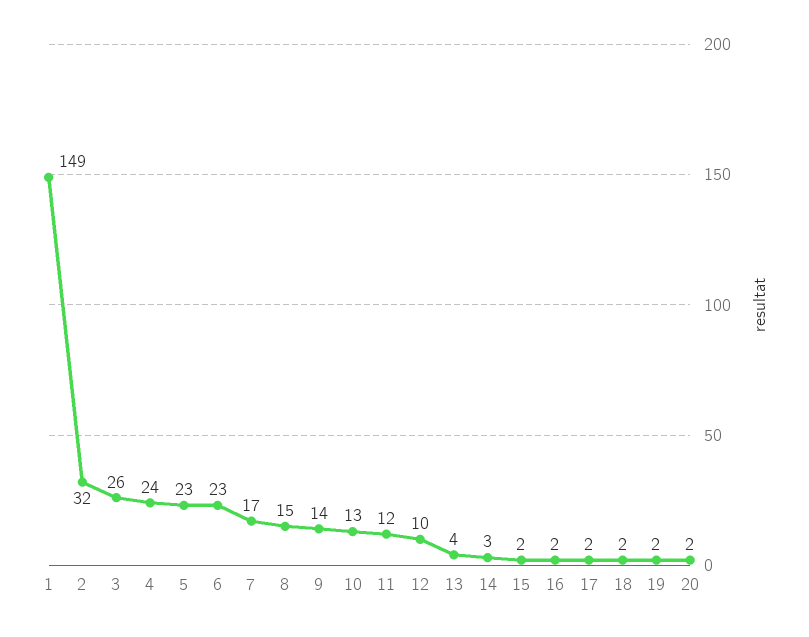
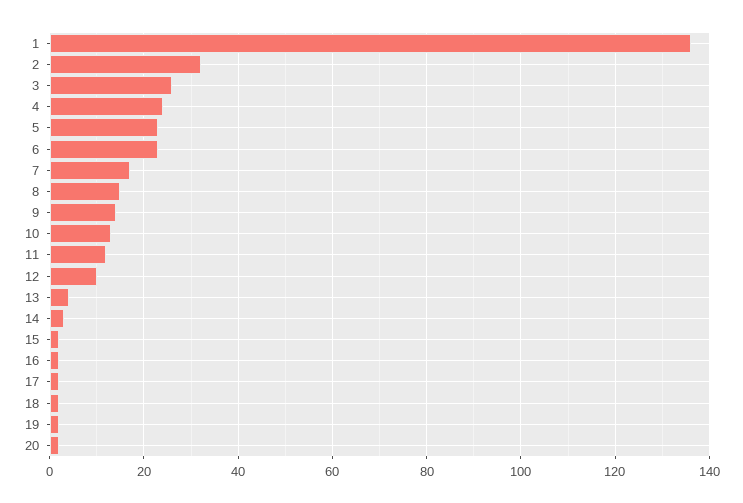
1: 149 -> 135

